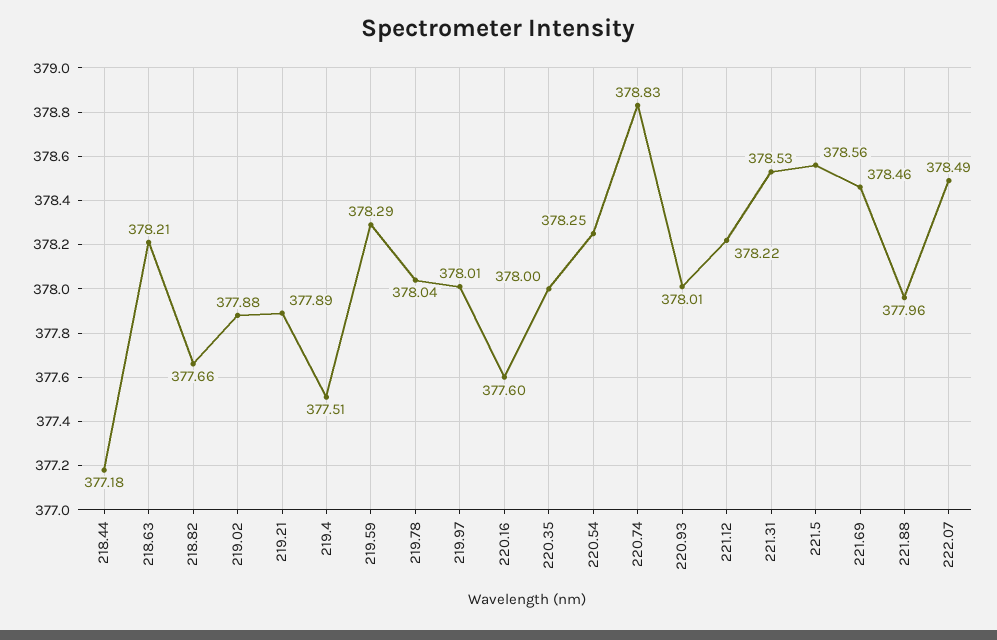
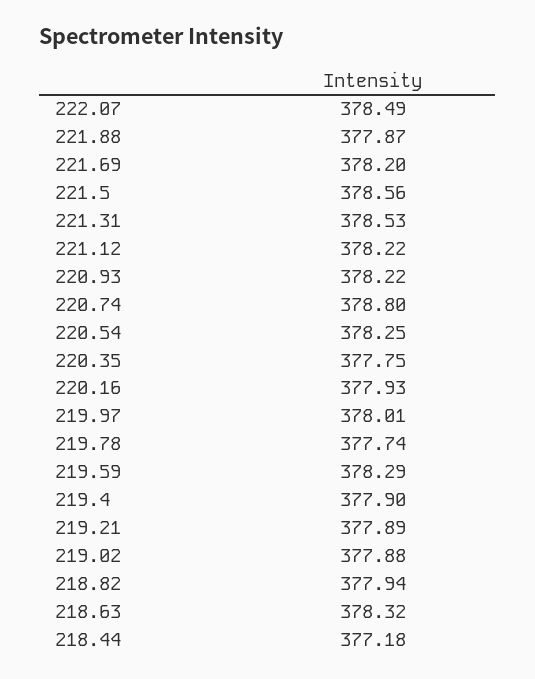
218.63: 378.21 -> 378.32
218.82: 377.66 -> 377.94
219.4: 377.51 -> 377.9
219.78: 378.04 -> 377.74
220.16: 377.6 -> 377.93
220.35: 378 -> 377.75
220.74: 378.83 -> 378.8
220.93: 378.01 -> 378.22
221.69: 378.46 -> 378.2
221.88: 377.96 -> 377.87

